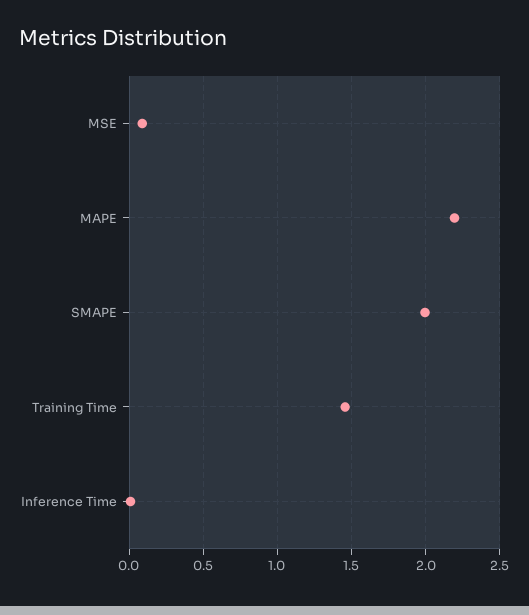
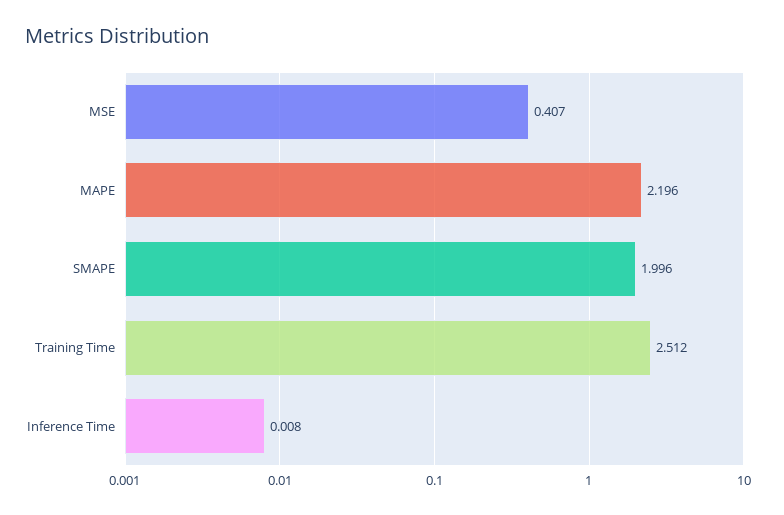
MSE: 0.1 -> 0.407
Training Time: 1.45 -> 2.512

